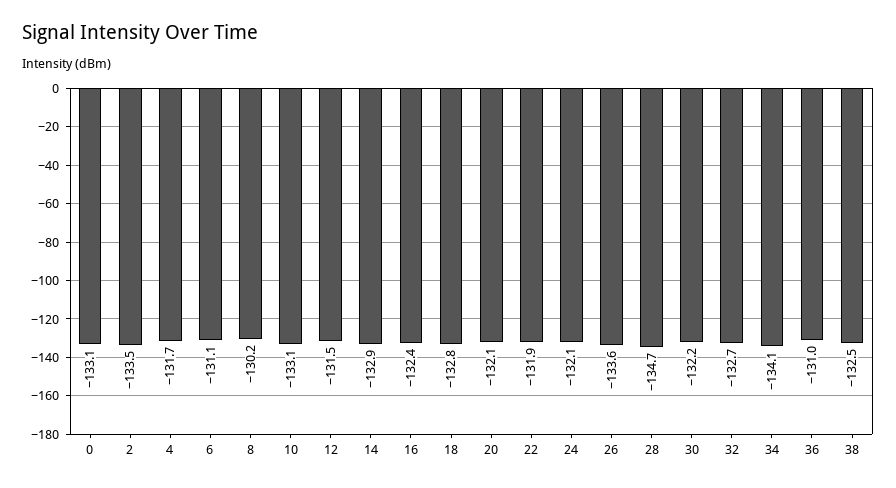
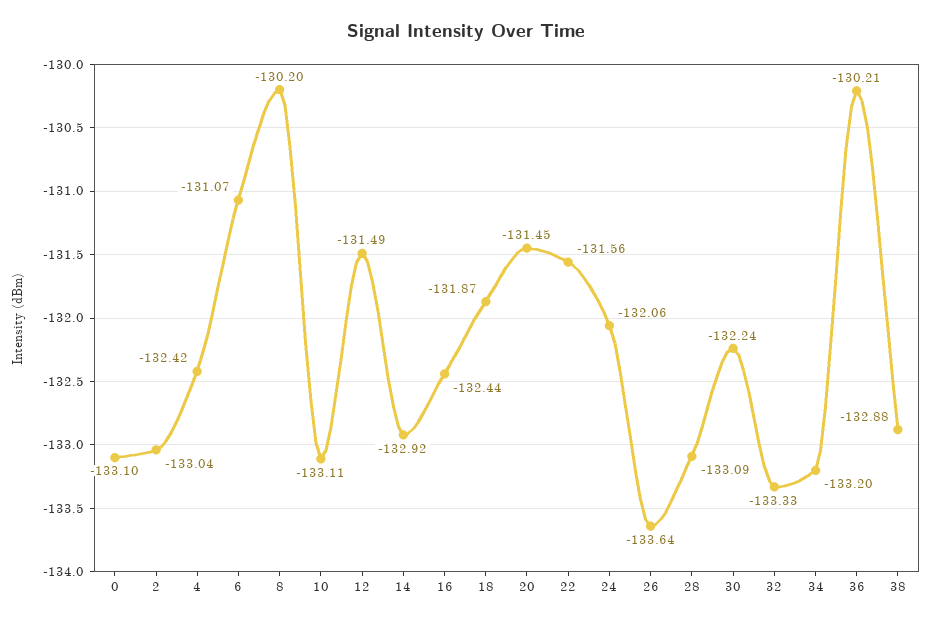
2: -133.5 -> -133.04
4: -131.7 -> -132.42
18: -132.8 -> -131.87
20: -132.1 -> -131.45
22: -131.9 -> -131.56
28: -134.7 -> -133.09
32: -132.7 -> -133.33
34: -134.1 -> -133.2
36: -131 -> -130.21
38: -132.5 -> -132.88

